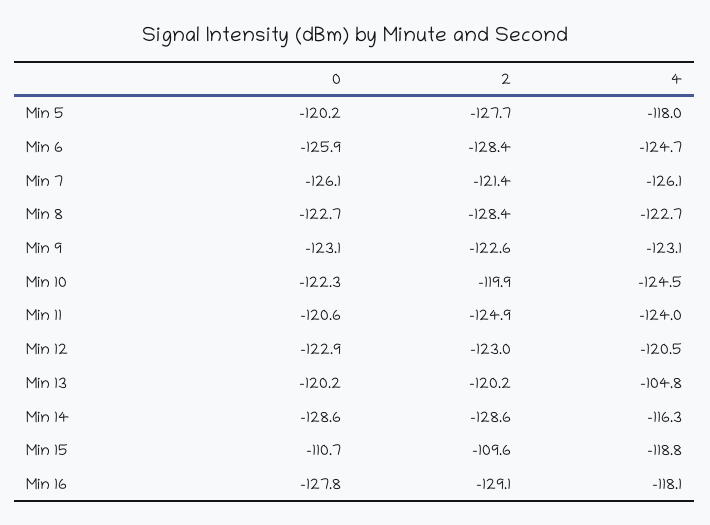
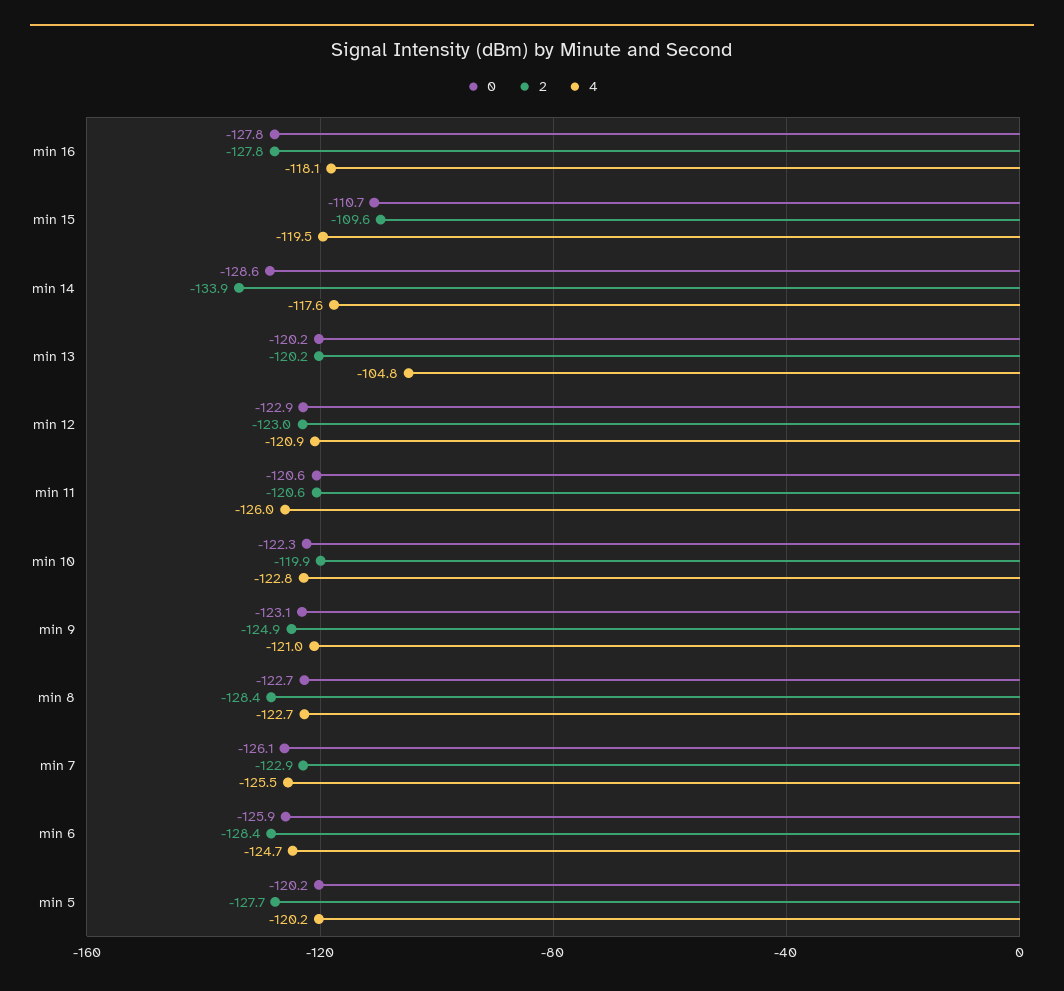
4, Min 5: -118 -> -120.2
2, Min 7: -121.4 -> -122.9
4, Min 7: -126.1 -> -125.5
2, Min 9: -122.6 -> -124.9
4, Min 9: -123.1 -> -121
4, Min 10: -124.5 -> -122.8
2, Min 11: -124.9 -> -120.6
4, Min 11: -124 -> -126
4, Min 12: -120.5 -> -120.9
2, Min 14: -128.6 -> -133.9
4, Min 14: -116.3 -> -117.6
4, Min 15: -118.8 -> -119.5
2, Min 16: -129.1 -> -127.8

